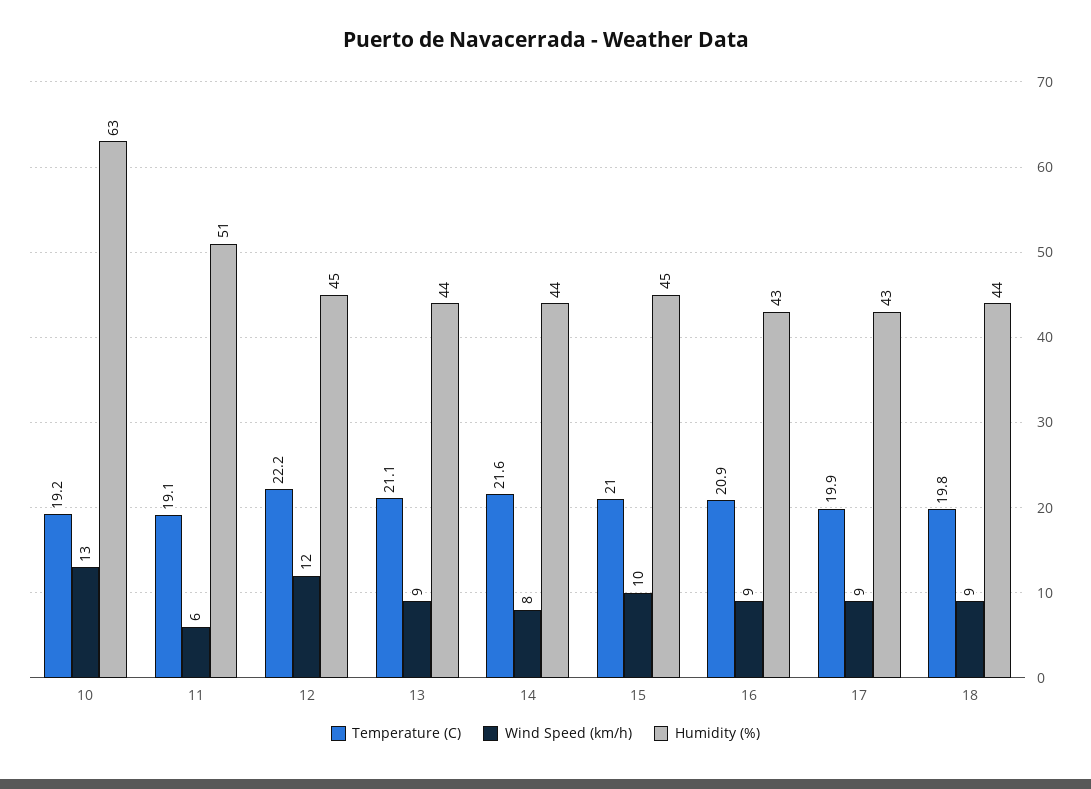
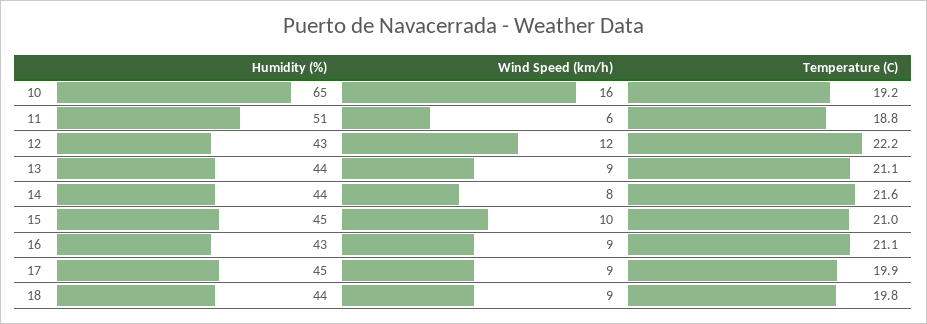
Wind Speed (km/h), 10: 13 -> 16
Humidity (%), 10: 63 -> 65
Temperature (C), 11: 19.1 -> 18.8
Humidity (%), 12: 45 -> 43
Temperature (C), 16: 20.9 -> 21.1
Humidity (%), 17: 43 -> 45

